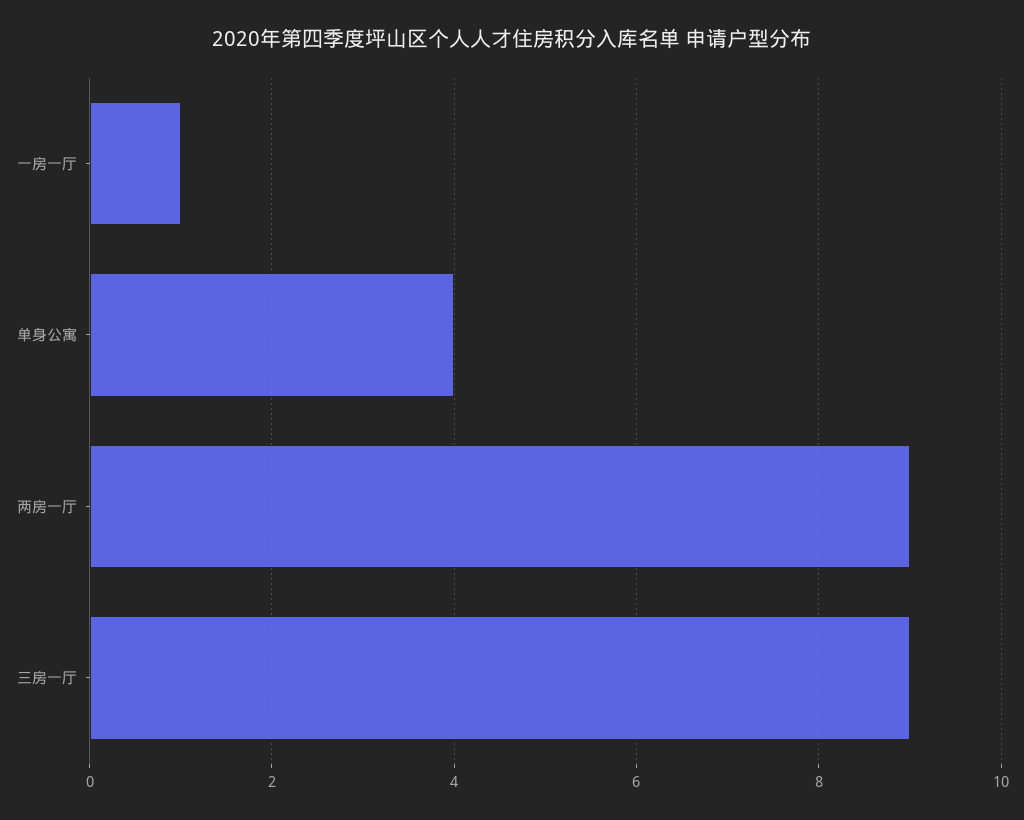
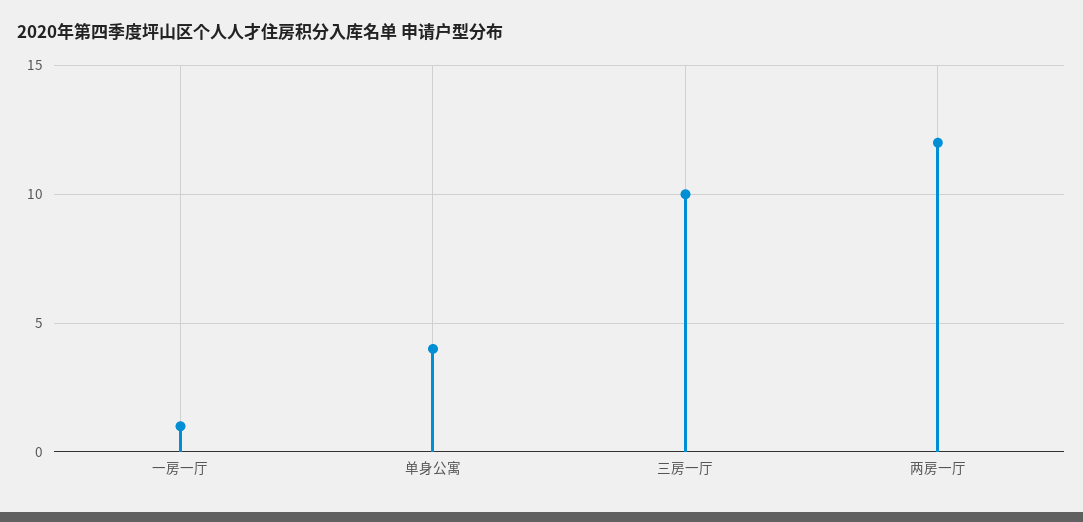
两房一厅: 9 -> 12
三房一厅: 9 -> 10

